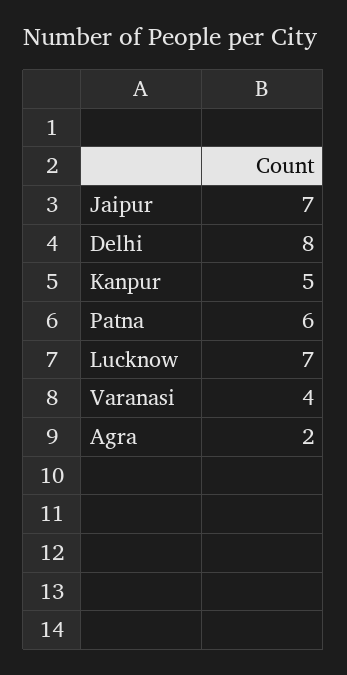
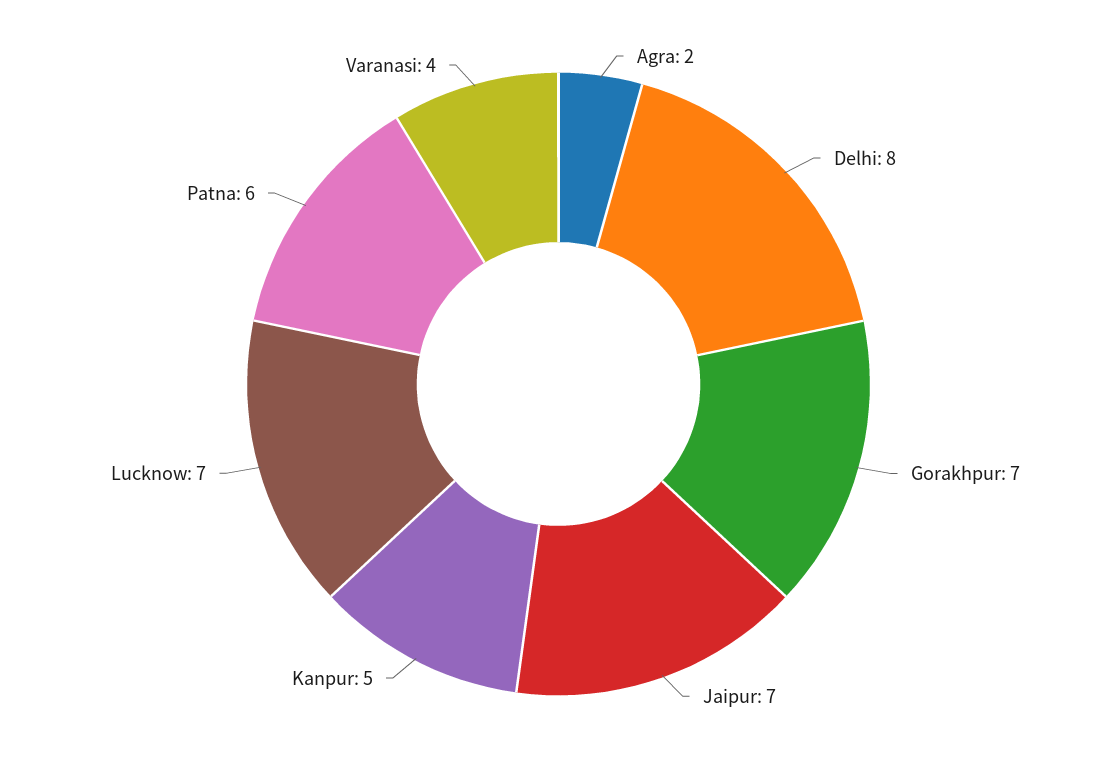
Gorakhpur: none -> 7

